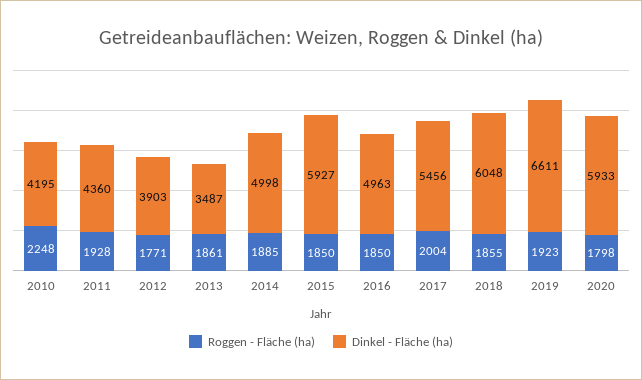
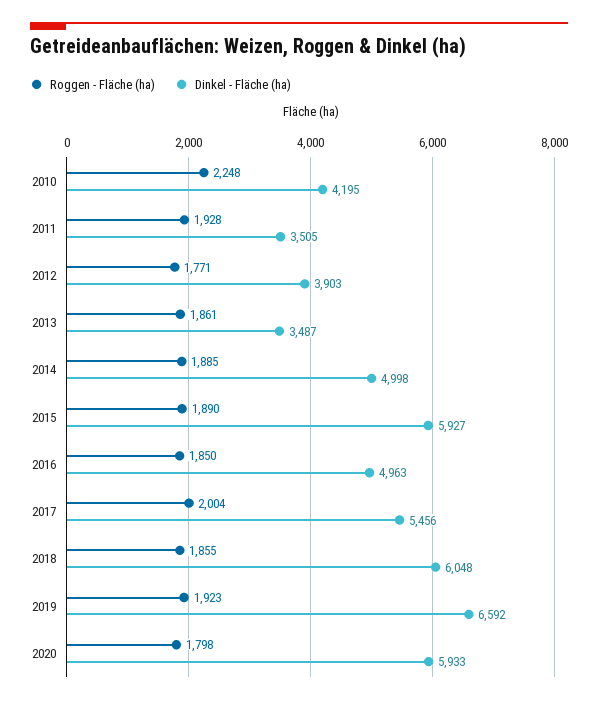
Dinkel - Fläche (ha), 2011: 4360 -> 3505
Roggen - Fläche (ha), 2015: 1850 -> 1890
Dinkel - Fläche (ha), 2019: 6611 -> 6592

